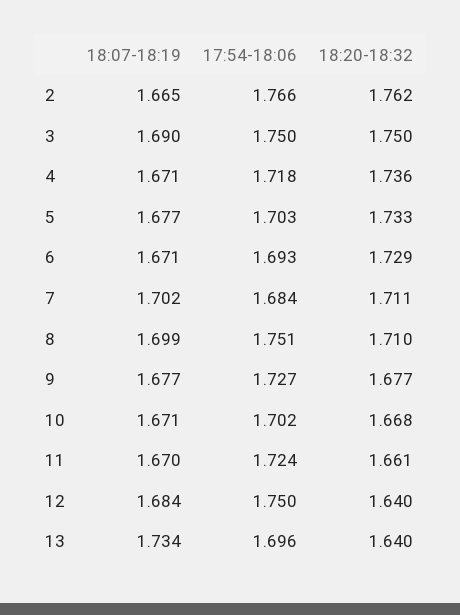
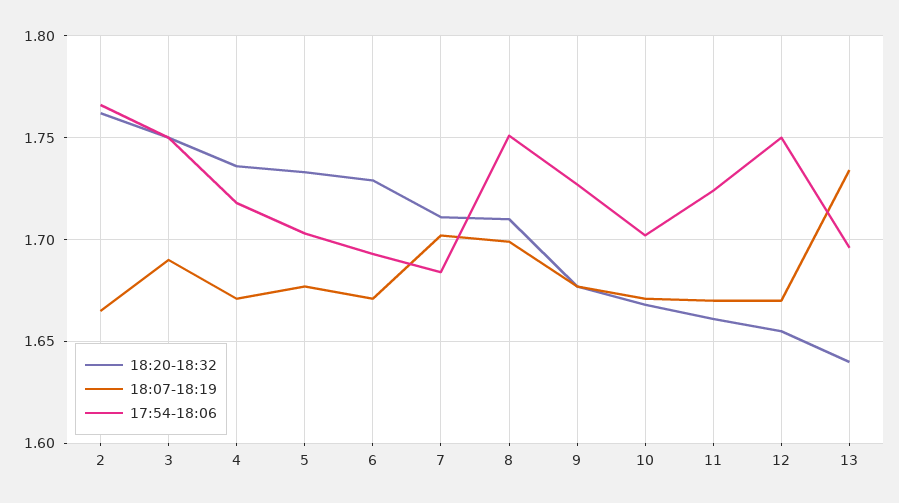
18:07-18:19, 12: 1.684 -> 1.67
18:20-18:32, 12: 1.64 -> 1.655

